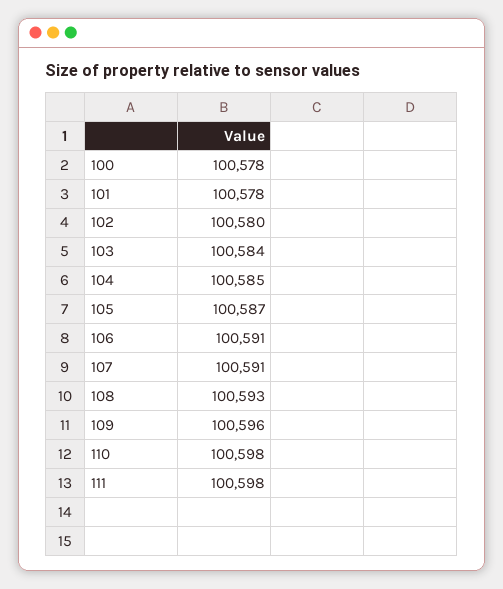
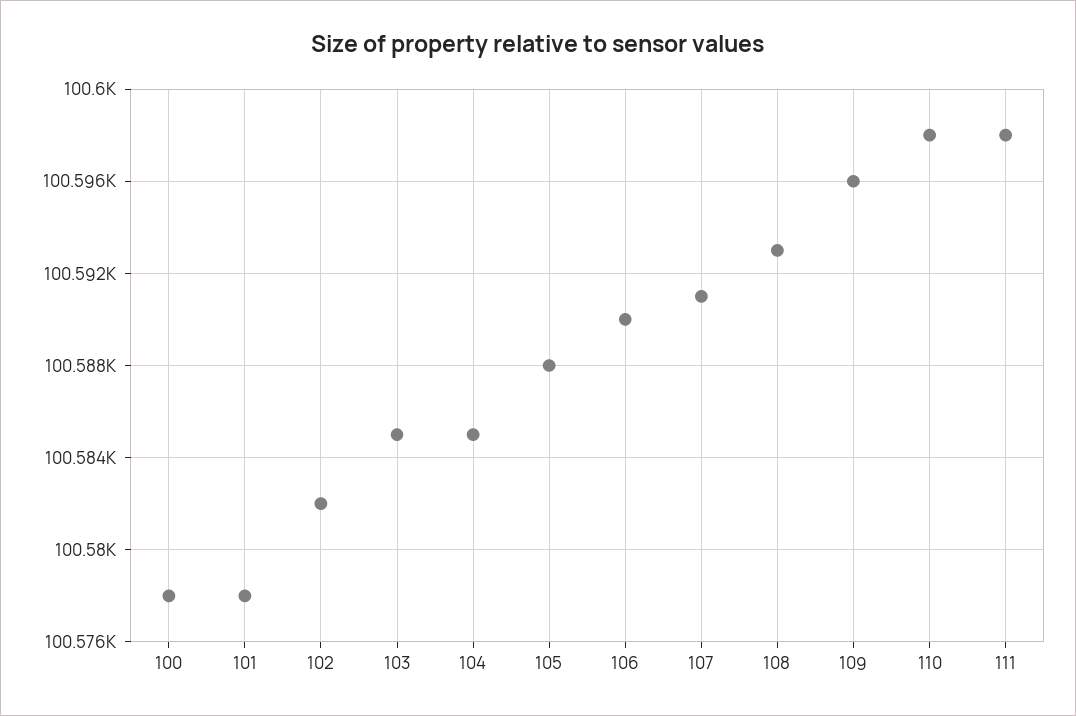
102: 100580 -> 100582
103: 100584 -> 100585
105: 100587 -> 100588
106: 100591 -> 100590

